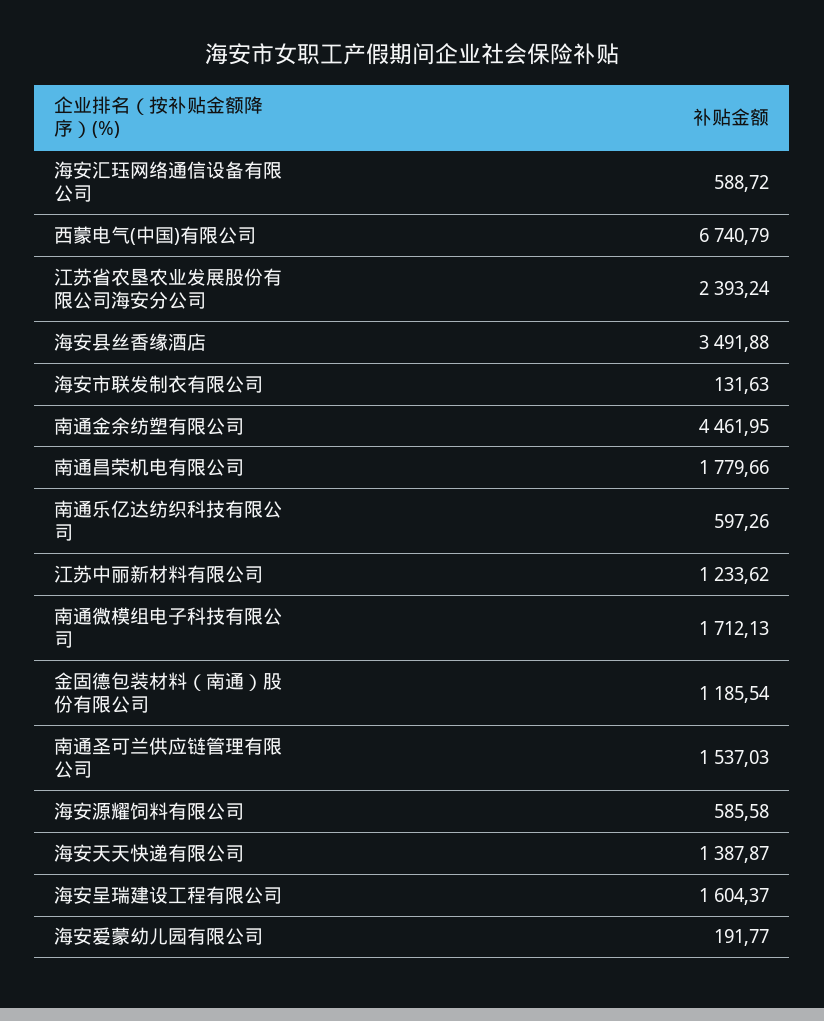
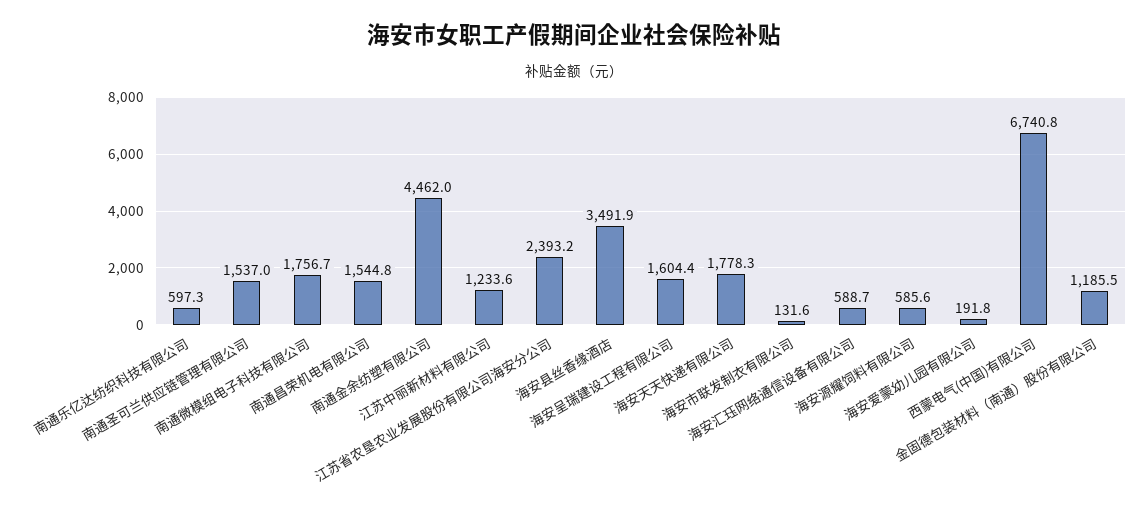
南通昌荣机电有限公司: 1779.66 -> 1544.8
南通微模组电子科技有限公司: 1712.13 -> 1756.7
海安天天快递有限公司: 1387.87 -> 1778.3

